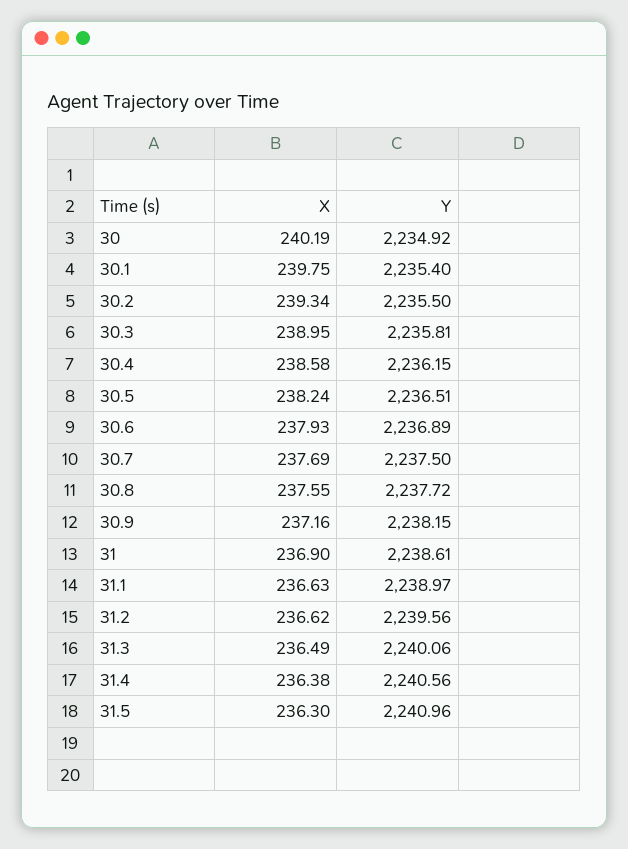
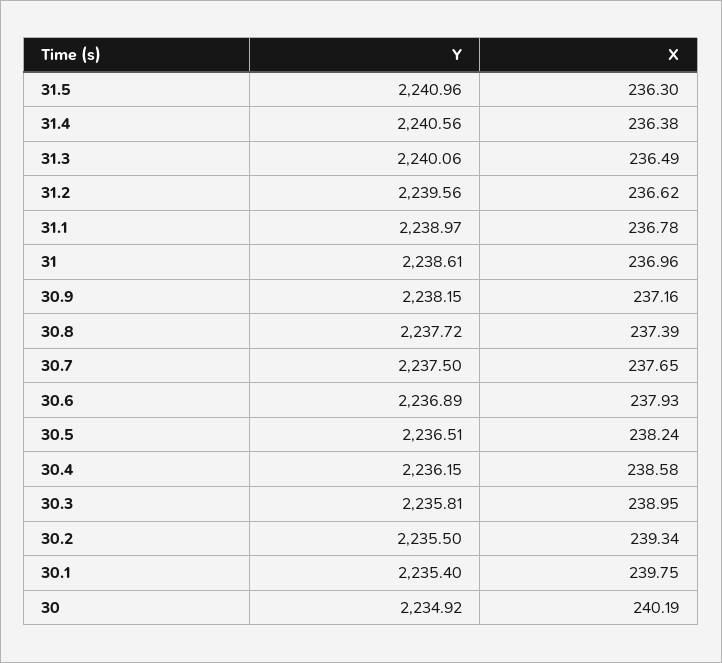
X, 30.7: 237.69 -> 237.65
X, 30.8: 237.55 -> 237.39
X, 31: 236.9 -> 236.96
X, 31.1: 236.63 -> 236.78

